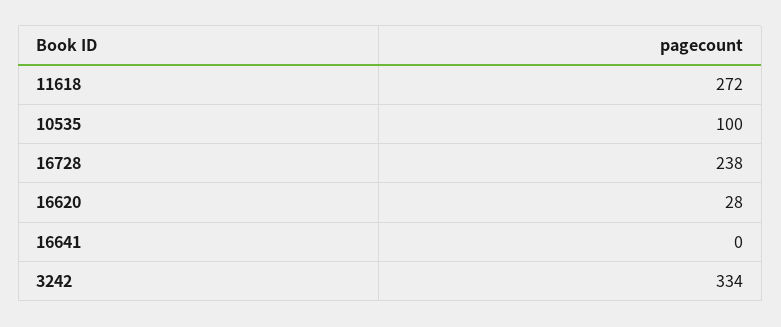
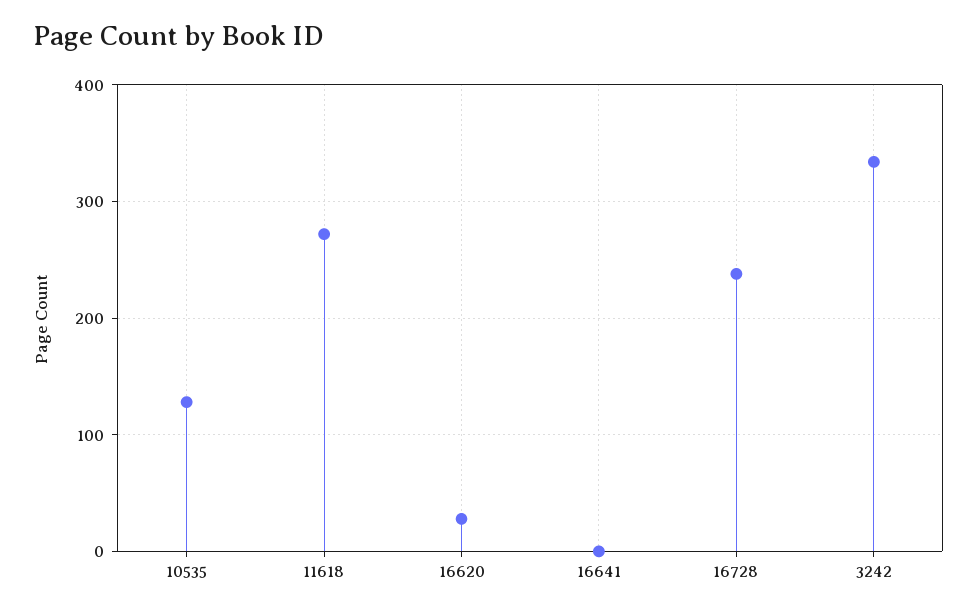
10535: 100 -> 130

